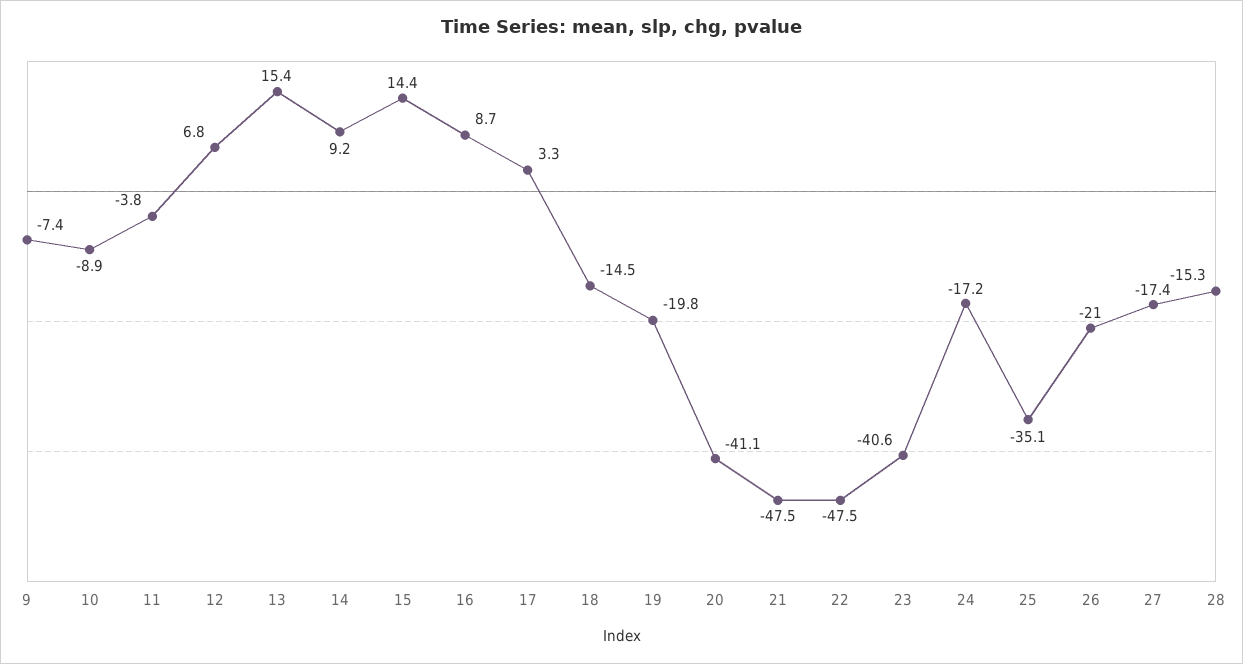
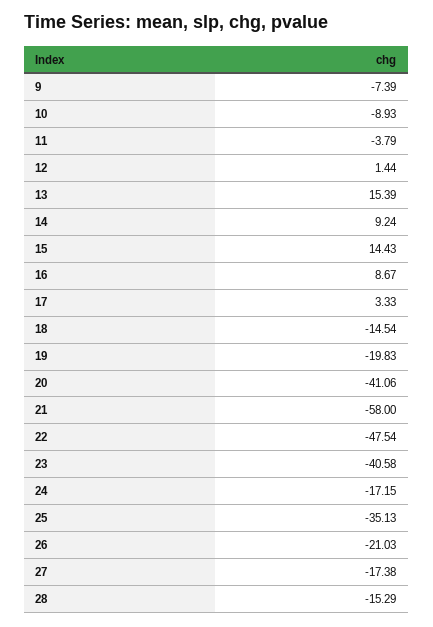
12: 6.8 -> 1.44
21: -47.5 -> -58

